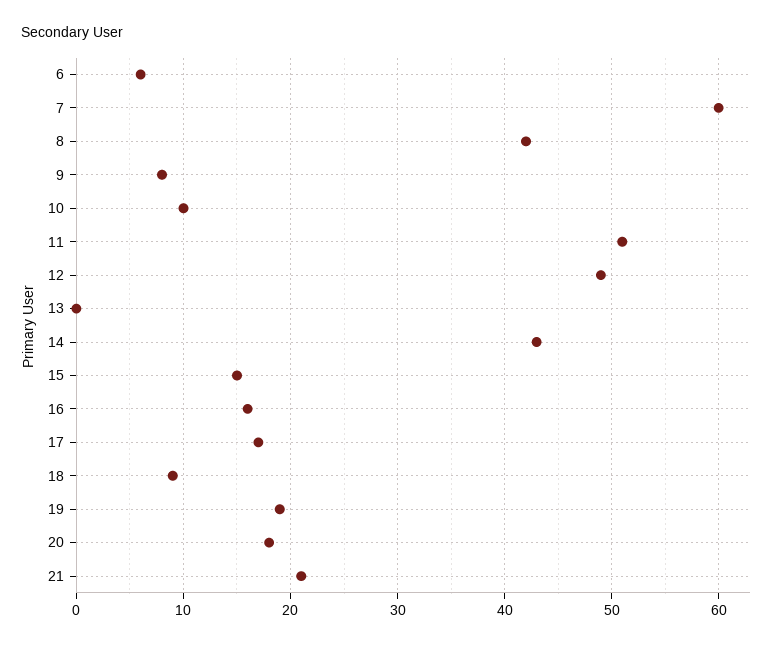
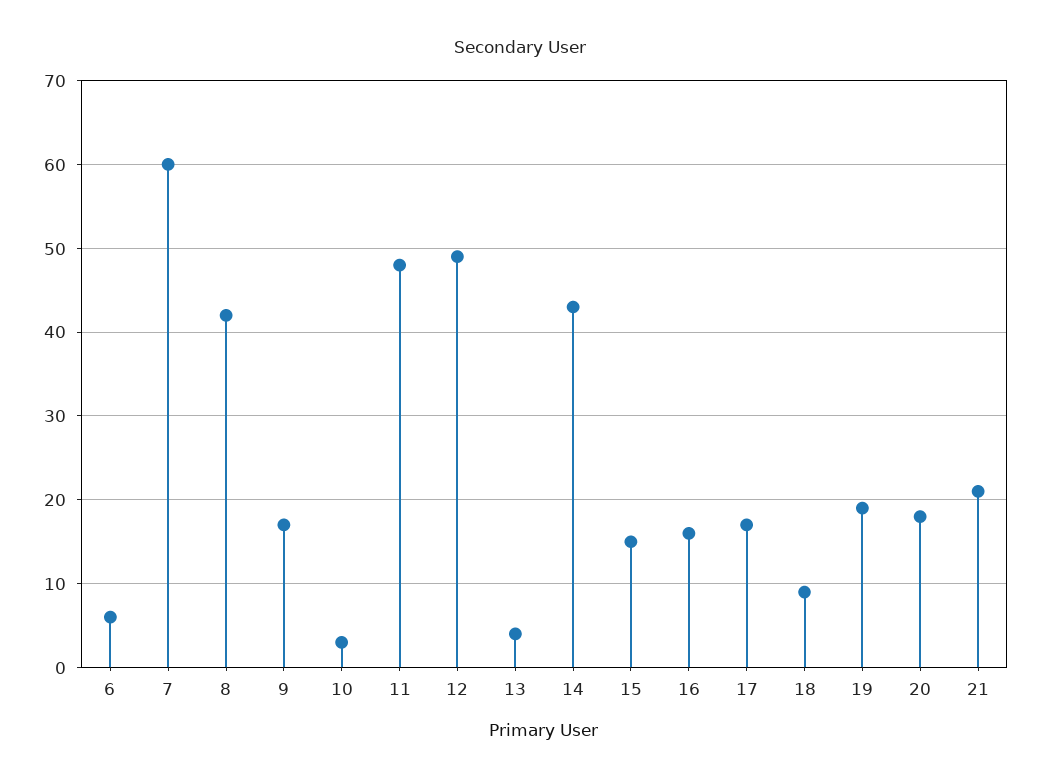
9: 8 -> 17
10: 10 -> 3
11: 51 -> 48
13: 0 -> 4

